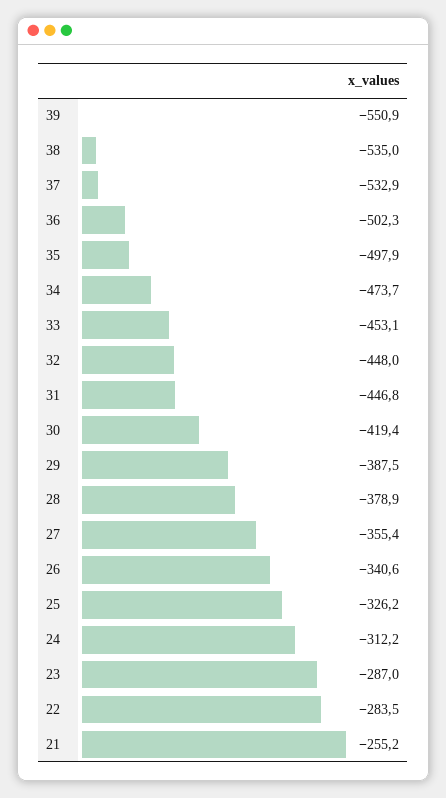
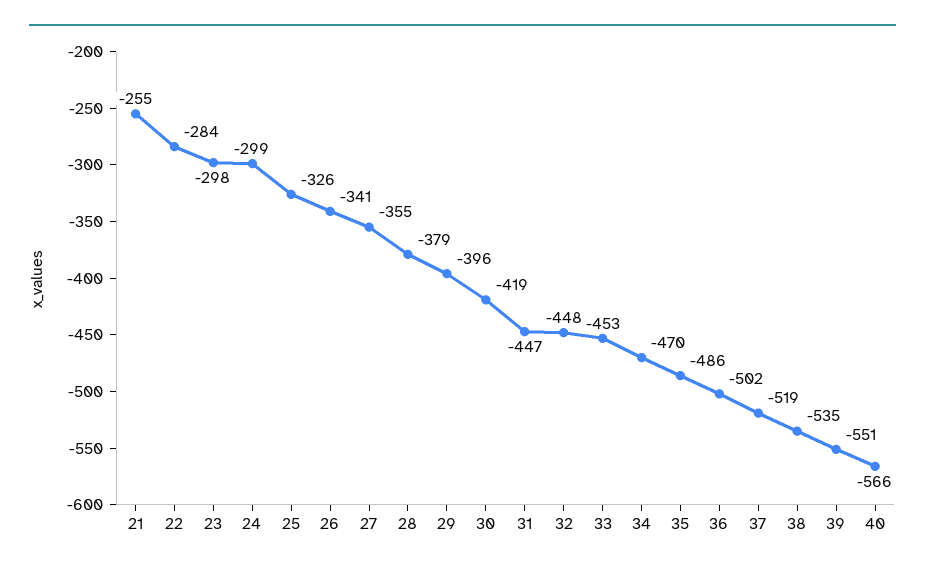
37: -532.9 -> -519
35: -497.9 -> -486
34: -473.7 -> -470
29: -387.5 -> -396
24: -312.2 -> -299
23: -287 -> -298
40: none -> -566

